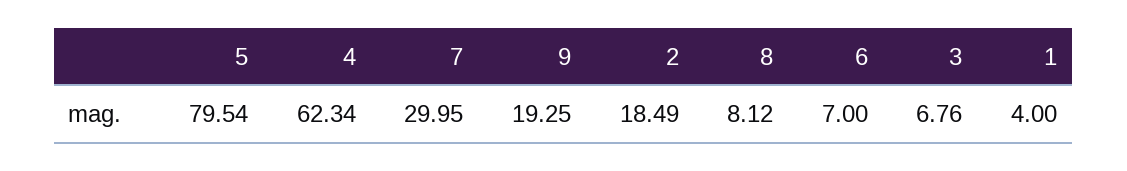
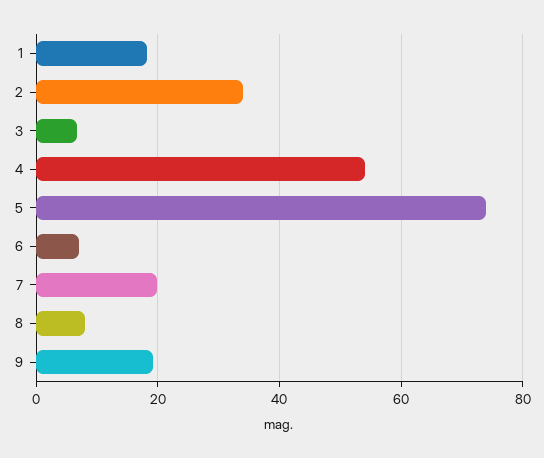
5: 79.54 -> 74
4: 62.34 -> 54
7: 29.95 -> 20
2: 18.49 -> 34
1: 4 -> 18

